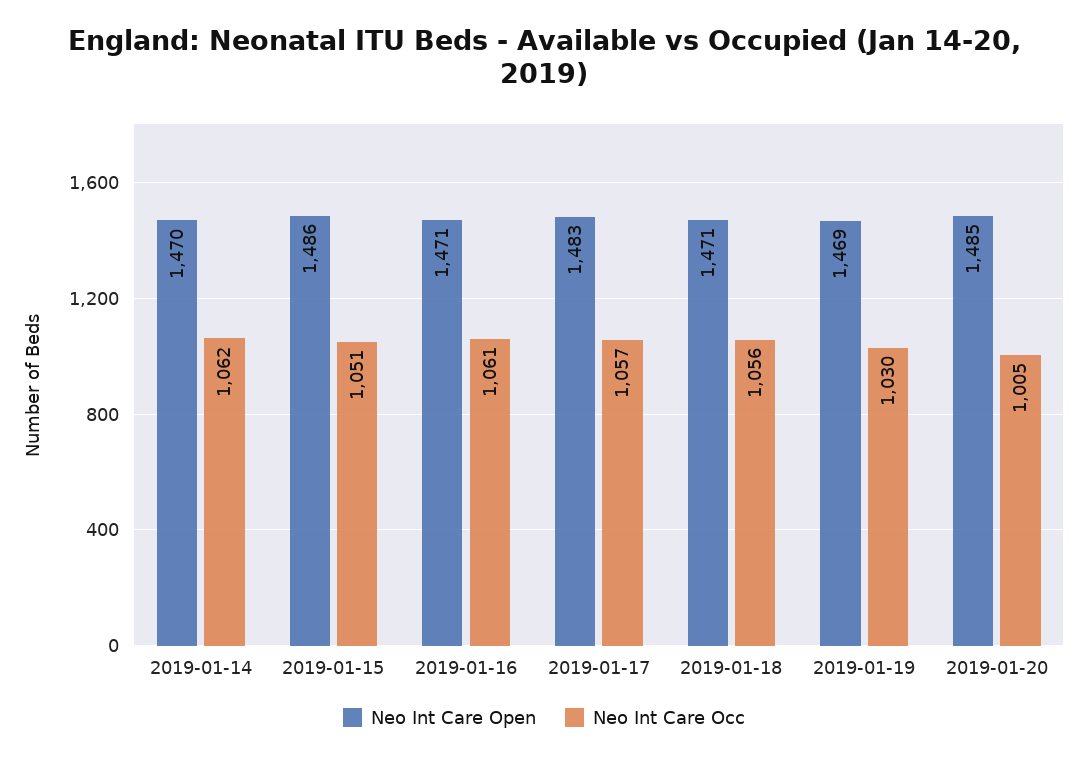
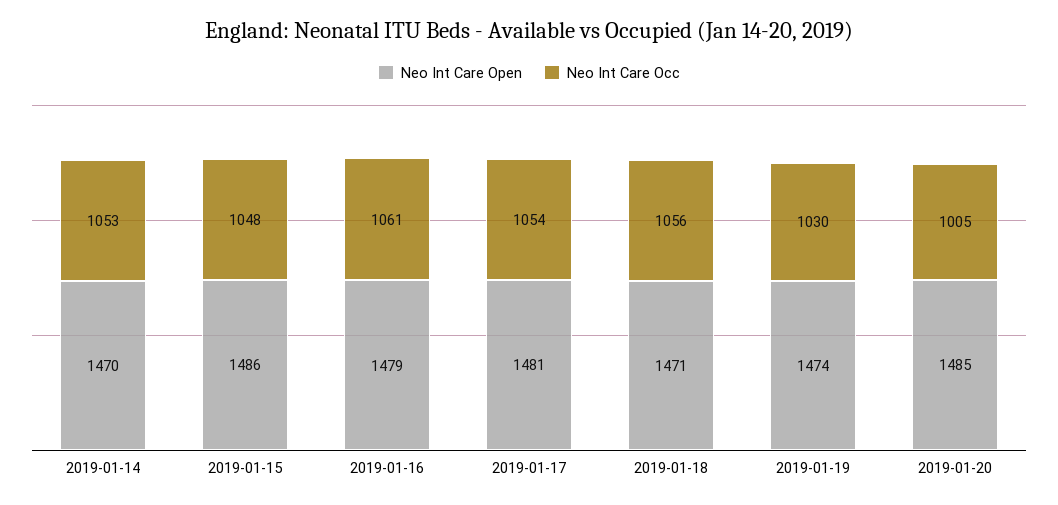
Neo Int Care Occ, 2019-01-14: 1062 -> 1053
Neo Int Care Occ, 2019-01-15: 1051 -> 1048
Neo Int Care Open, 2019-01-16: 1471 -> 1479
Neo Int Care Open, 2019-01-17: 1483 -> 1481
Neo Int Care Occ, 2019-01-17: 1057 -> 1054
Neo Int Care Open, 2019-01-19: 1469 -> 1474

